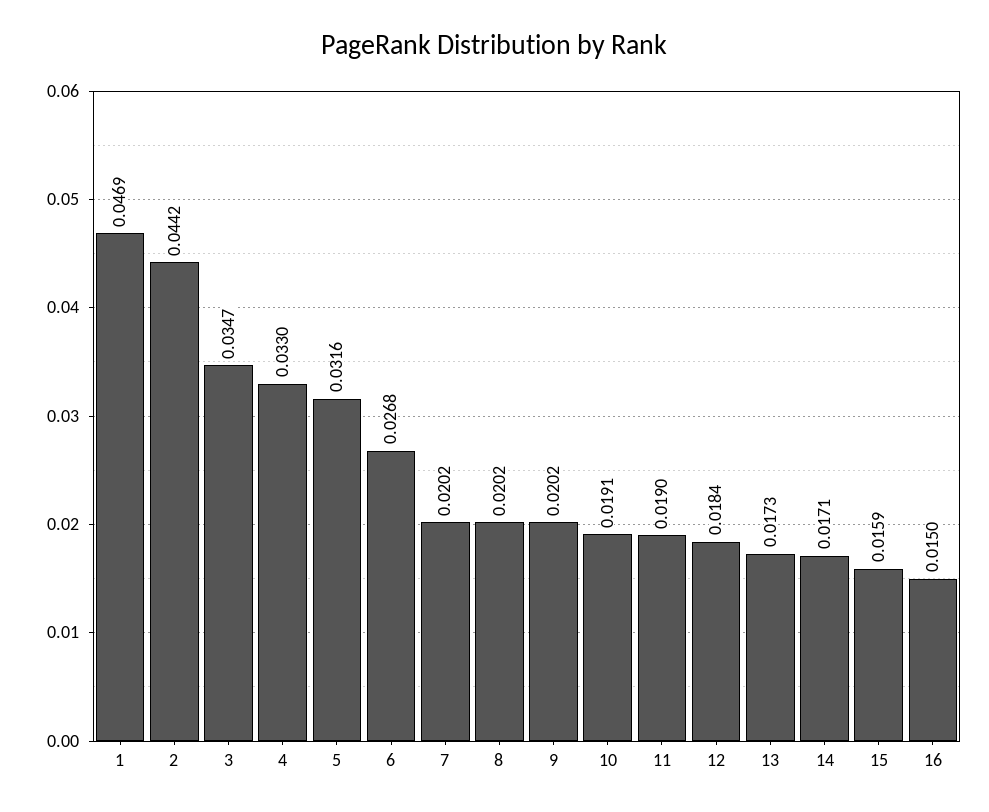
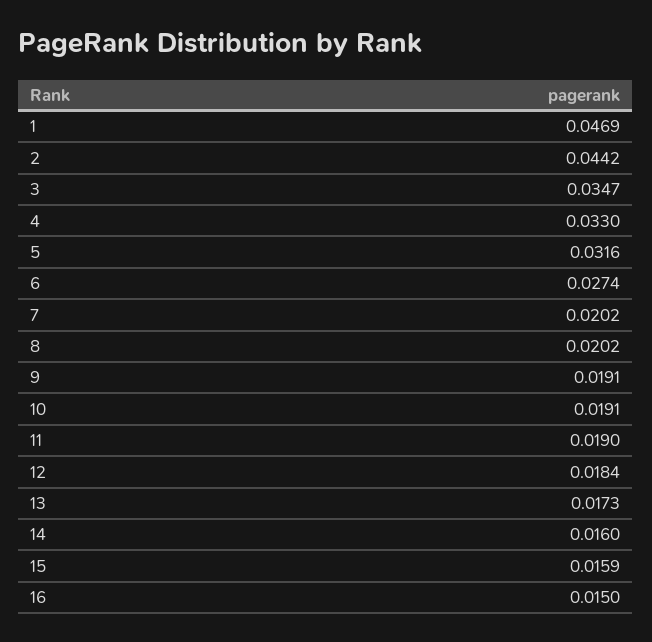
6: 0.0268 -> 0.0274
9: 0.0202 -> 0.0191
14: 0.0171 -> 0.016

